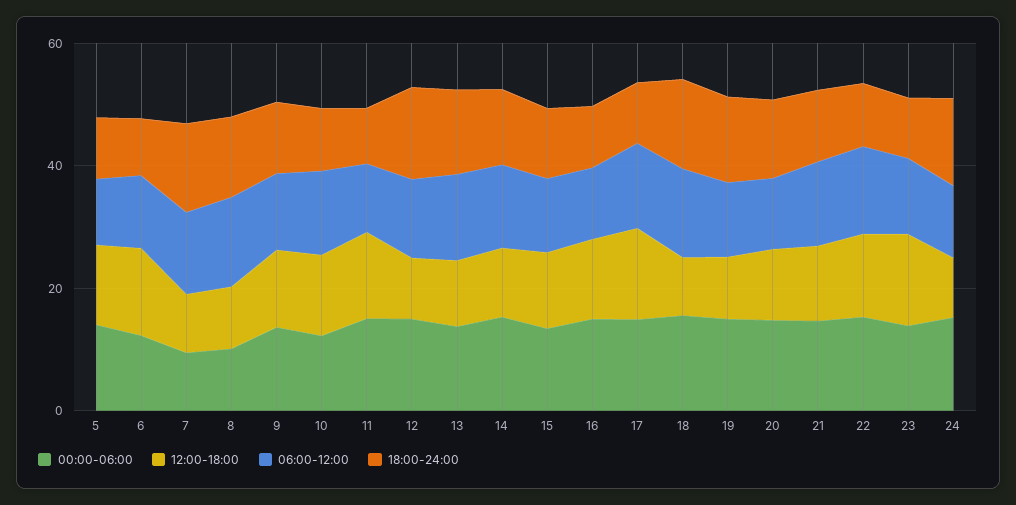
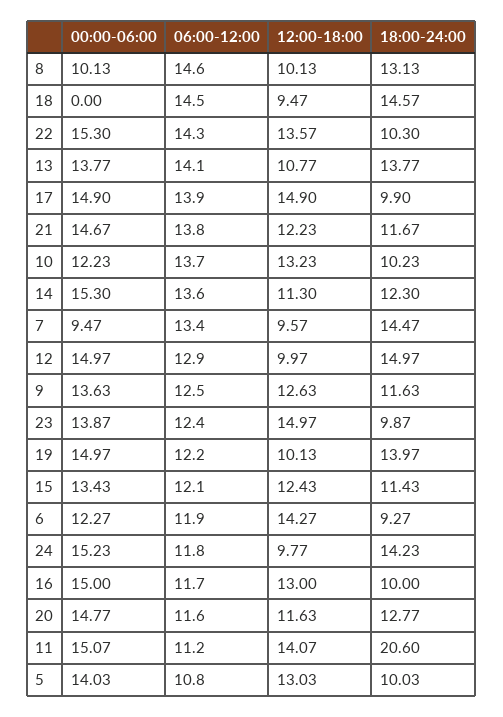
18:00-24:00, 11: 10 -> 20.6
00:00-06:00, 18: 15 -> 0

